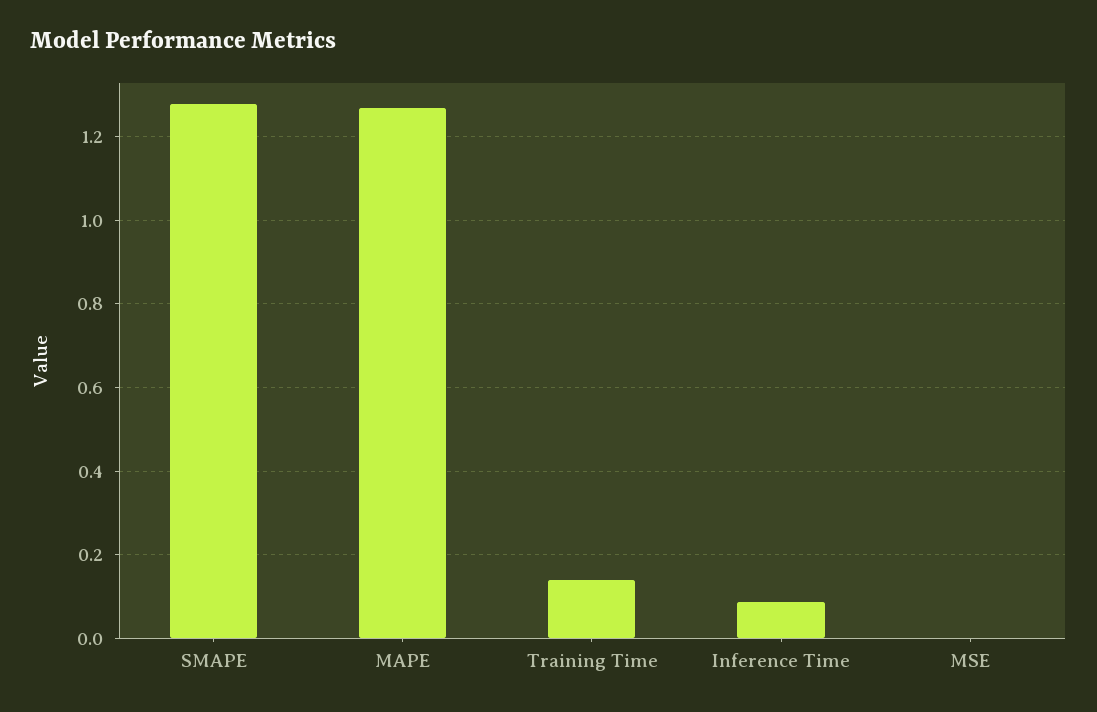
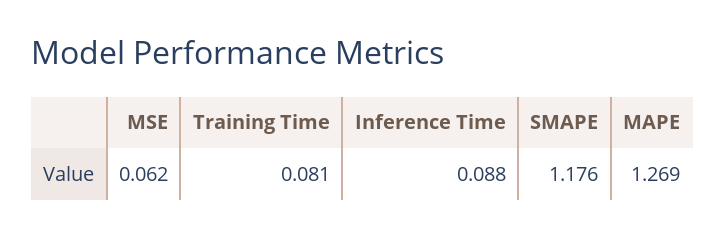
SMAPE: 1.28 -> 1.176
Training Time: 0.14 -> 0.081
MSE: 0 -> 0.062

